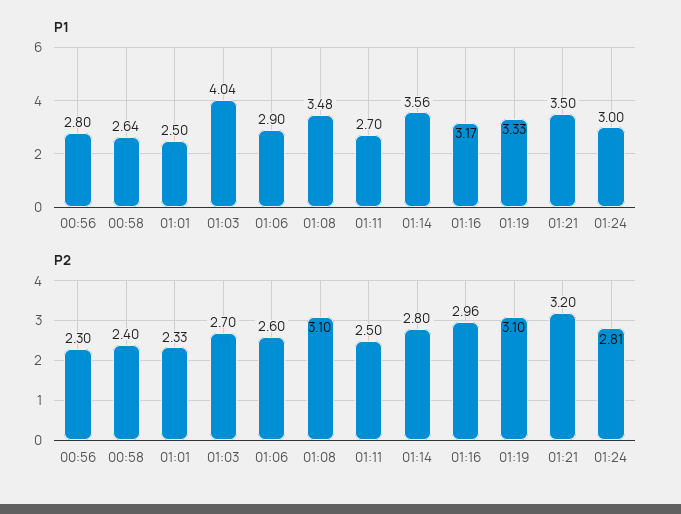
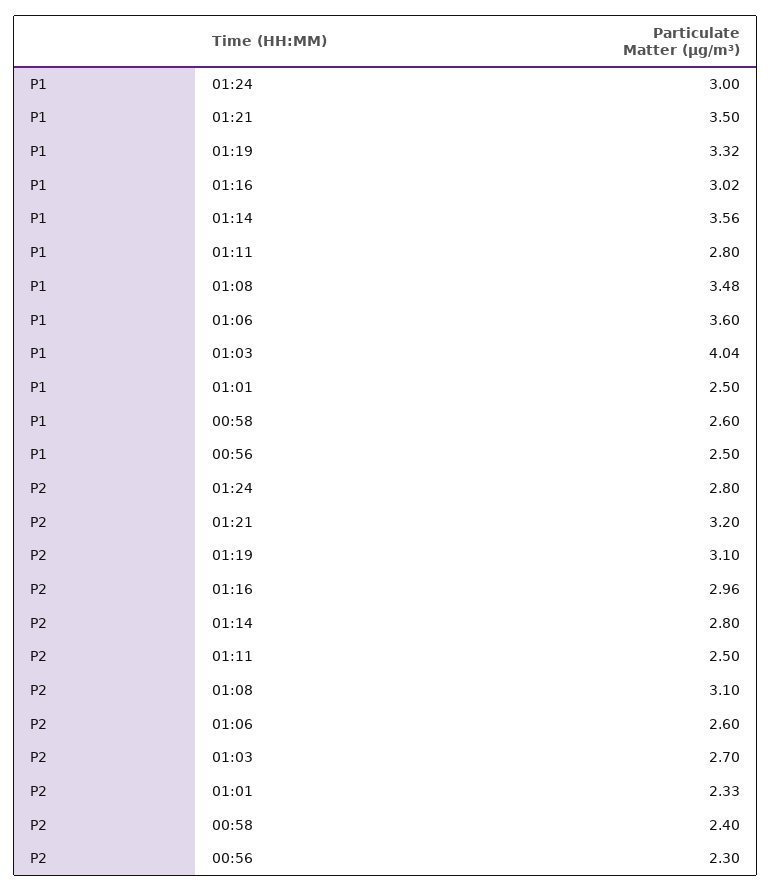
P1, 00:56: 2.8 -> 2.5
P1, 00:58: 2.64 -> 2.6
P1, 01:06: 2.9 -> 3.6
P1, 01:11: 2.7 -> 2.8
P1, 01:16: 3.17 -> 3.02
P1, 01:19: 3.33 -> 3.32
P2, 01:24: 2.81 -> 2.8

